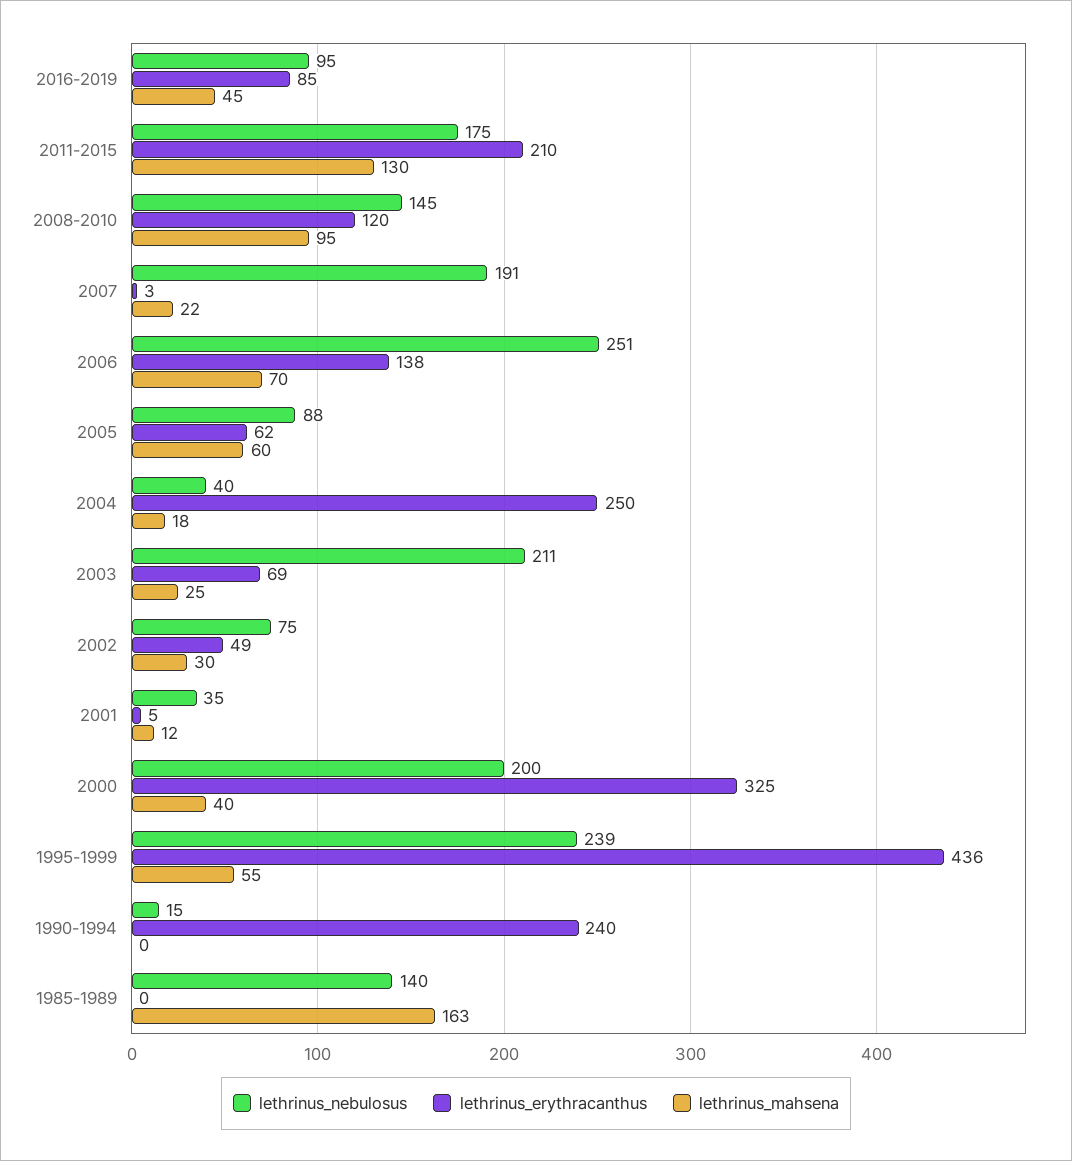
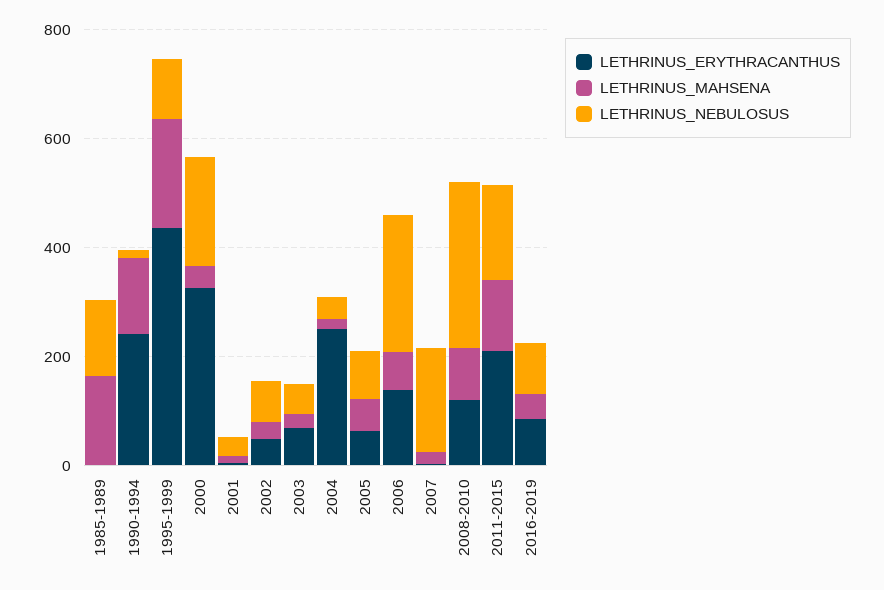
lethrinus_nebulosus, 2008-2010: 145 -> 300
lethrinus_nebulosus, 2003: 211 -> 50
lethrinus_nebulosus, 1995-1999: 239 -> 100
lethrinus_mahsena, 1995-1999: 55 -> 200
lethrinus_mahsena, 1990-1994: 0 -> 150

